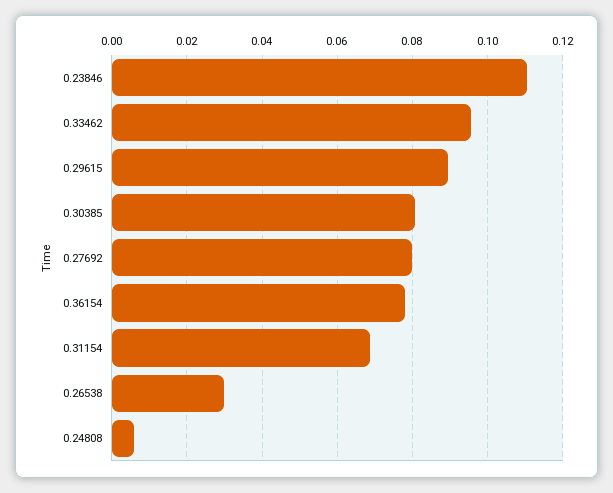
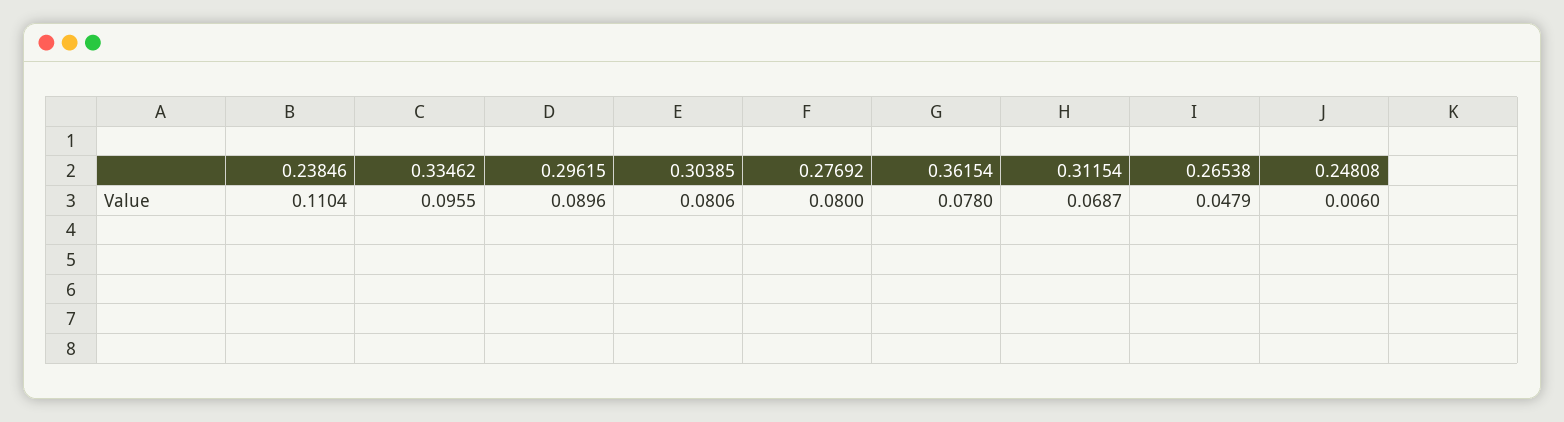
0.26538: 0.03 -> 0.0479

